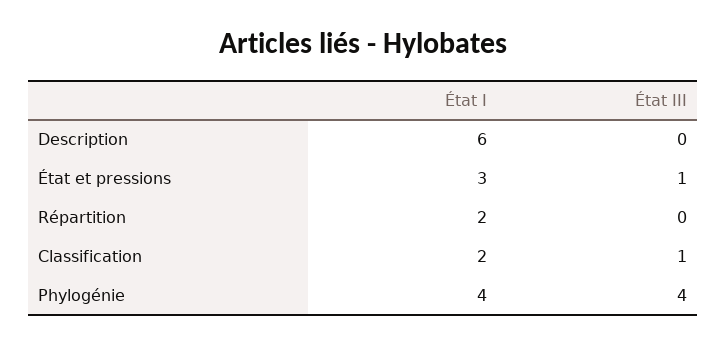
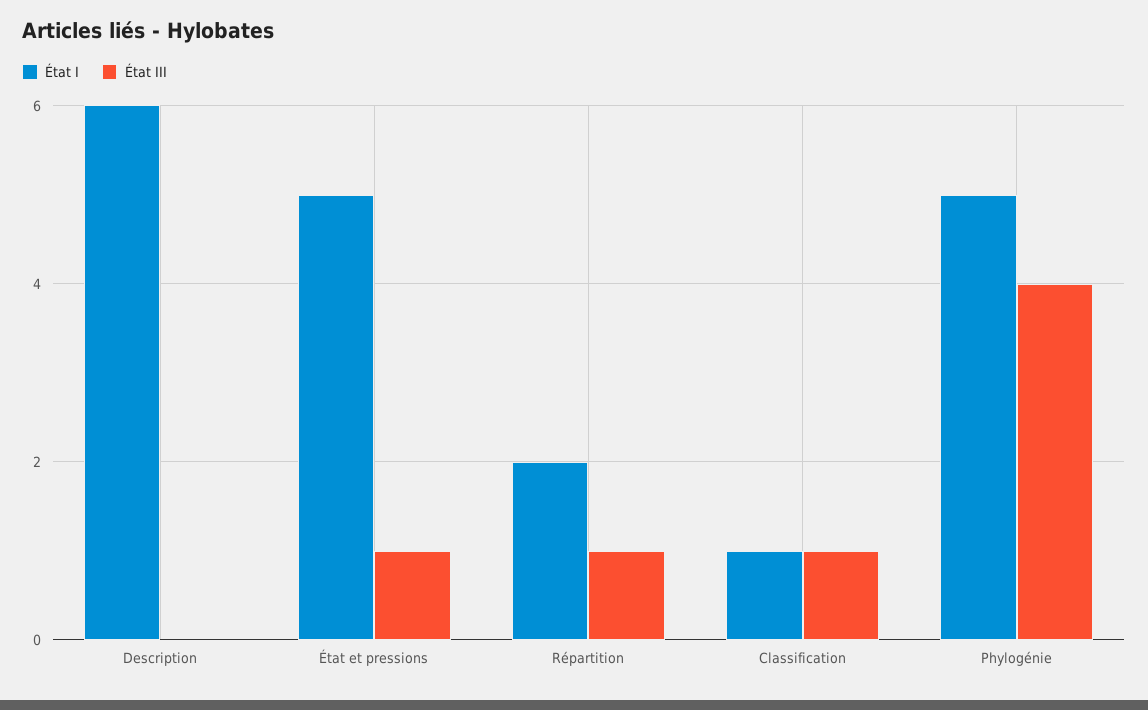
État I, État et pressions: 3 -> 5
État III, Répartition: 0 -> 1
État I, Classification: 2 -> 1
État I, Phylogénie: 4 -> 5

